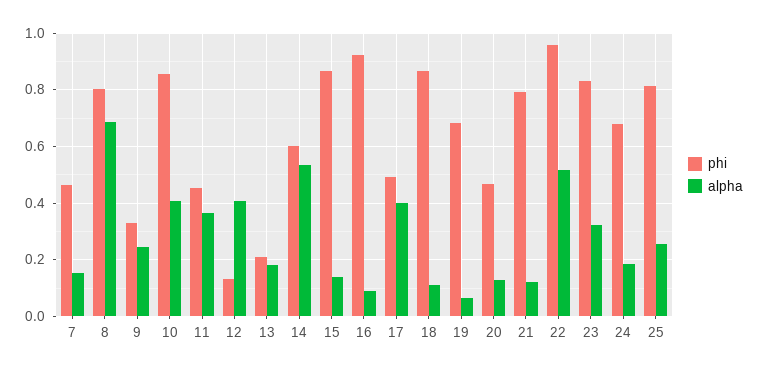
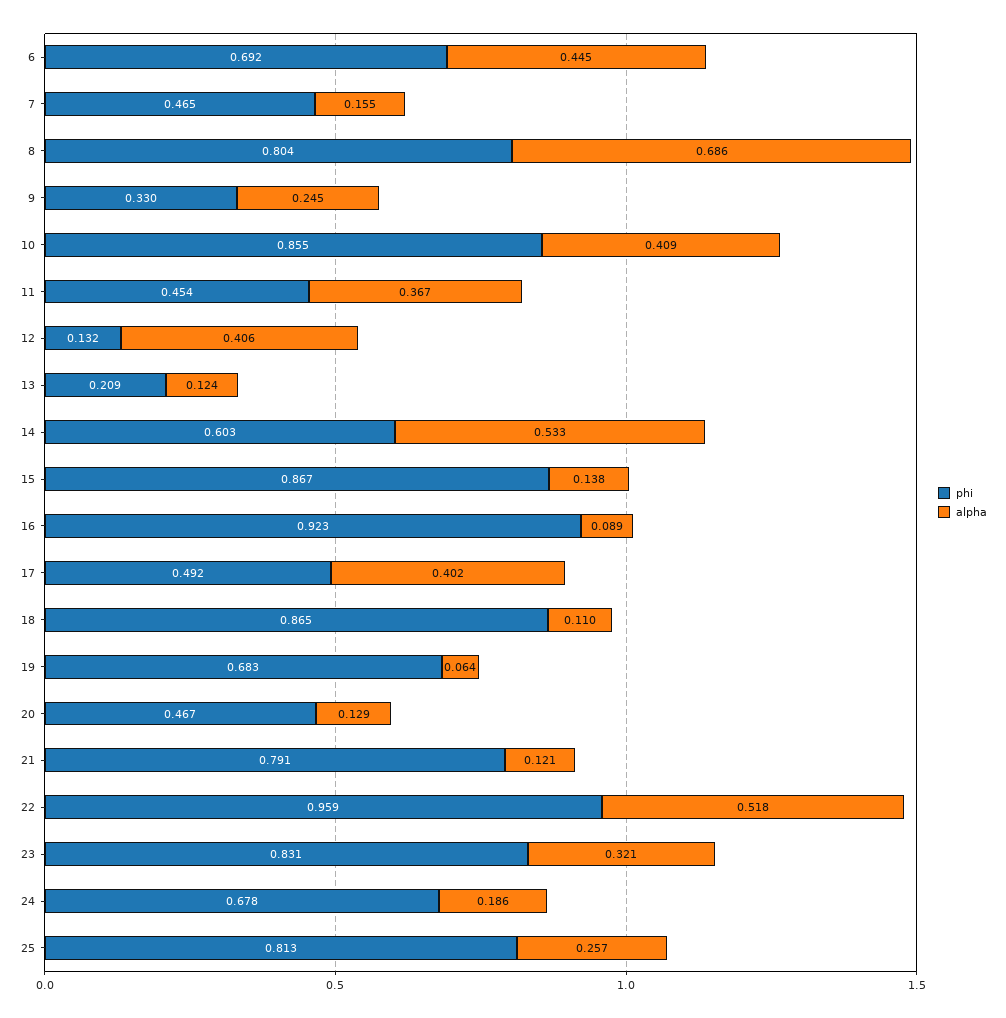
alpha, 13: 0.175 -> 0.124
phi, 6: none -> 0.692
alpha, 6: none -> 0.445

